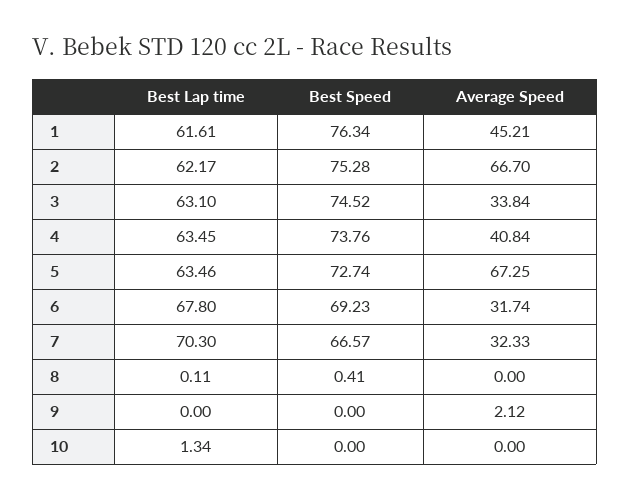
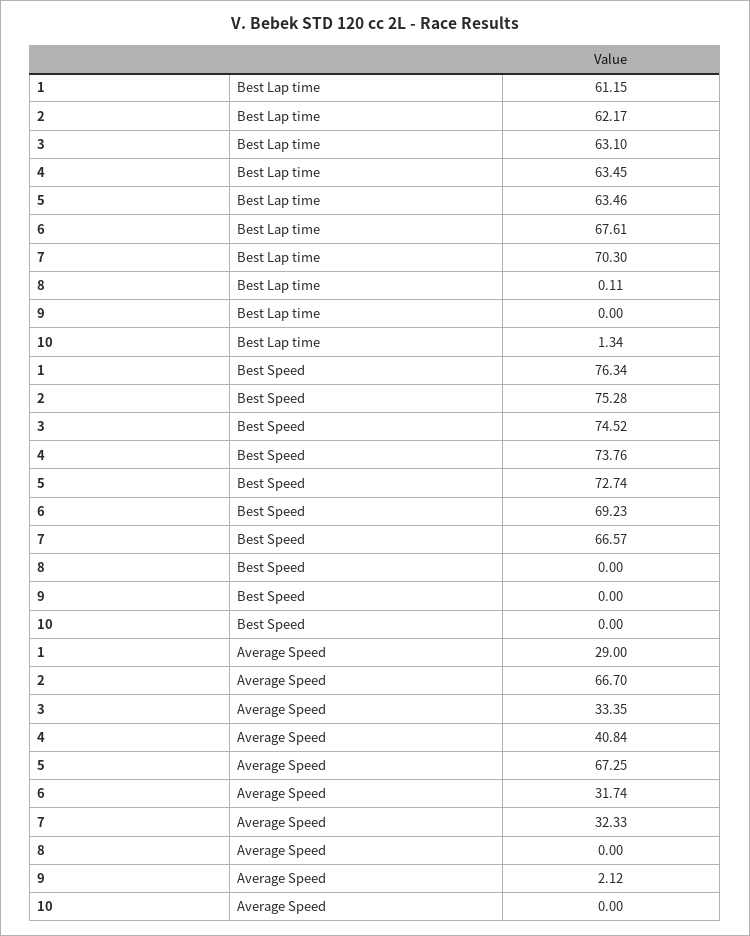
Best Lap time, 1: 61.61 -> 61.15
Average Speed, 1: 45.21 -> 29
Average Speed, 3: 33.84 -> 33.35
Best Lap time, 6: 67.8 -> 67.61
Best Speed, 8: 0.41 -> 0

